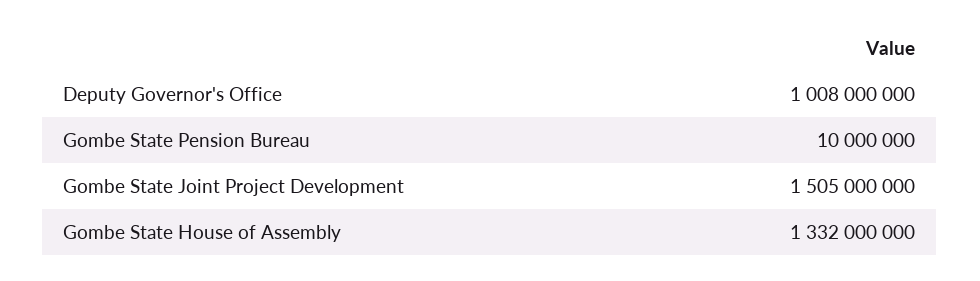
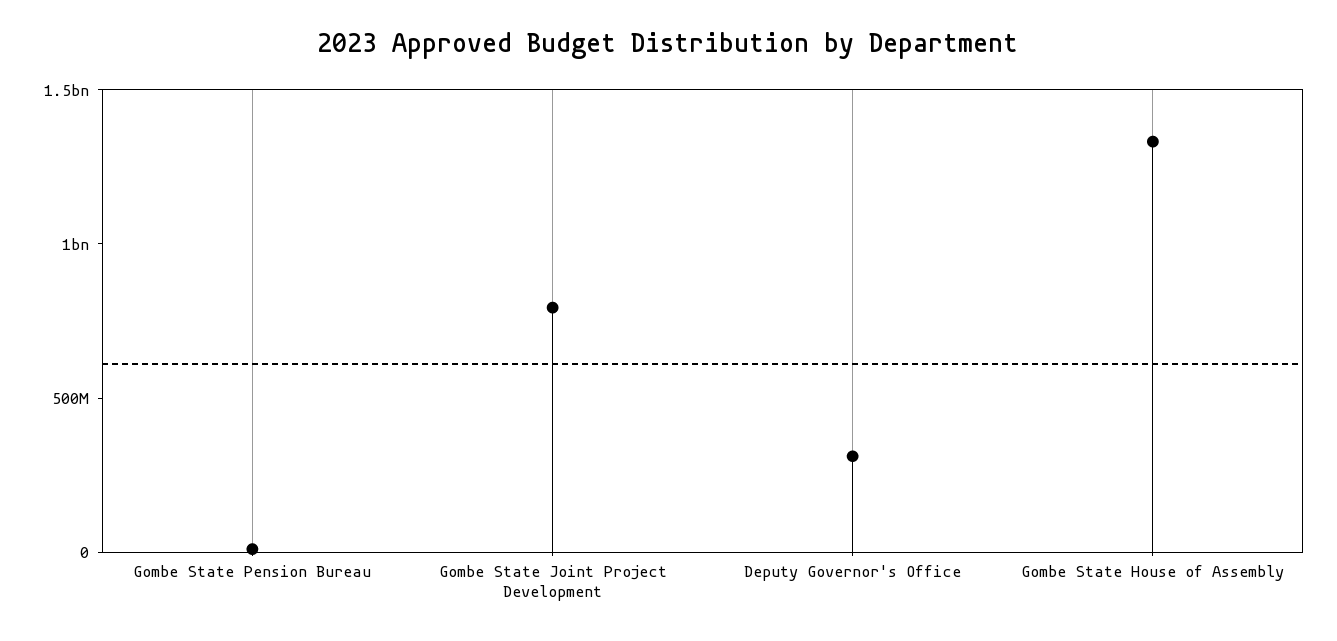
Deputy Governor's Office: 1008000000 -> 300000000
Gombe State Joint Project Development: 1505000000 -> 800000000

